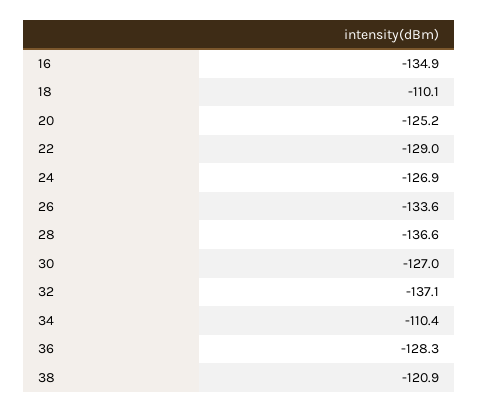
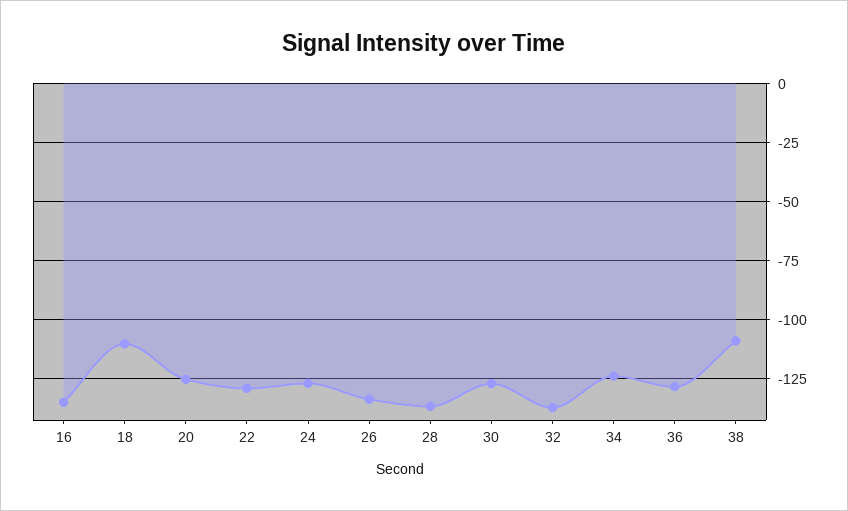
34: -110.4 -> -125
38: -120.9 -> -110

